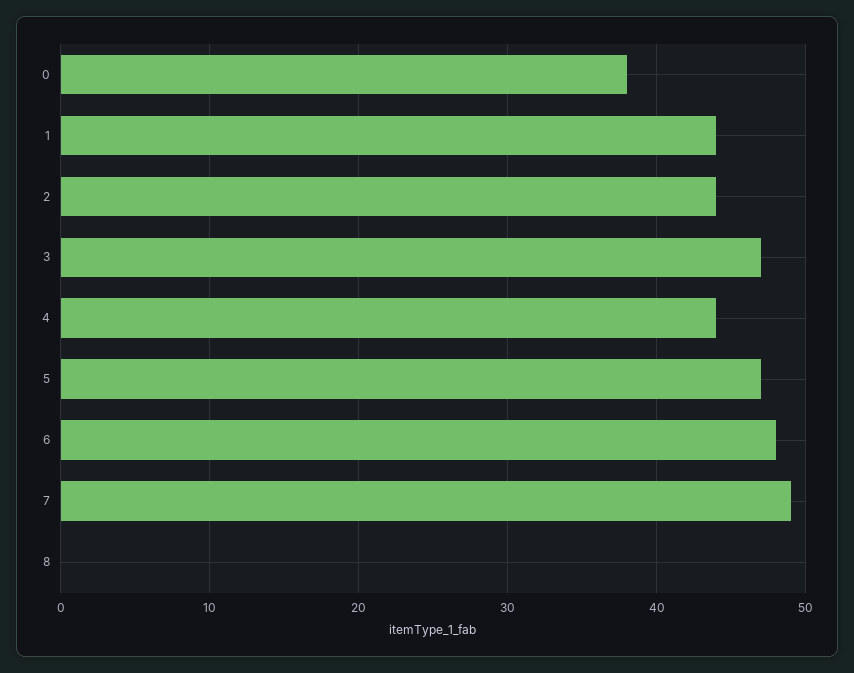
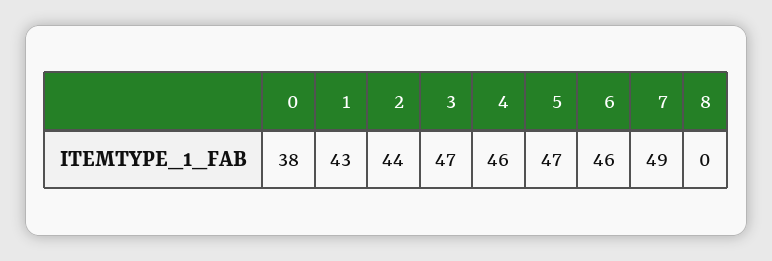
1: 44 -> 43
4: 44 -> 46
6: 48 -> 46

